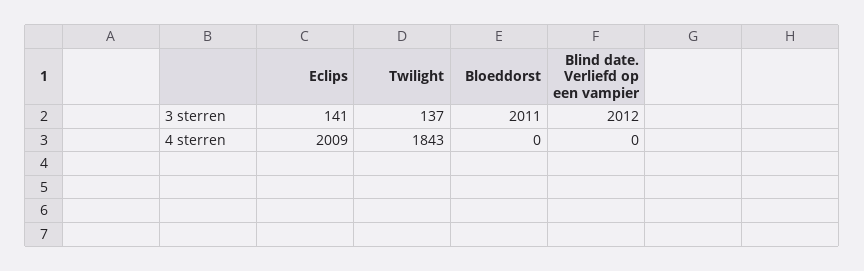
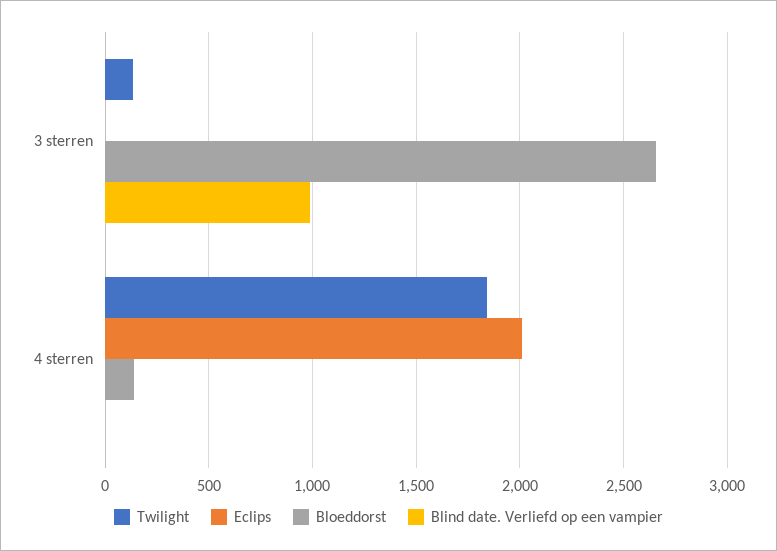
Eclips, 3 sterren: 141 -> 0
Bloeddorst, 3 sterren: 2011 -> 2650
Blind date. Verliefd op een vampier, 3 sterren: 2012 -> 1000
Bloeddorst, 4 sterren: 0 -> 150

